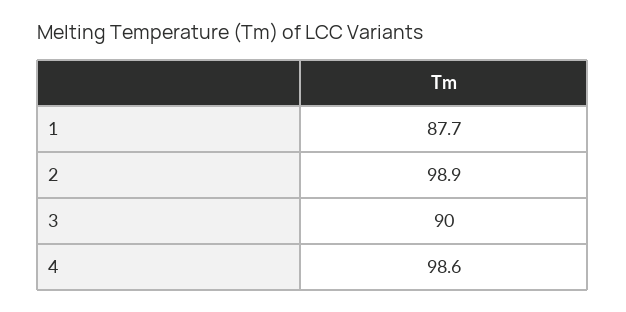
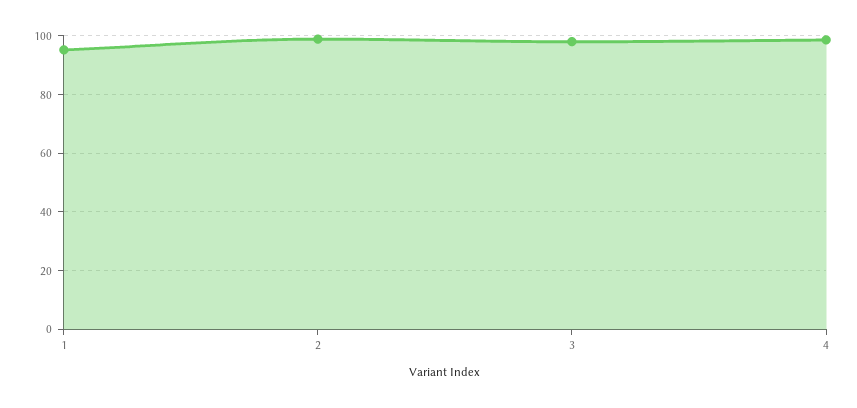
1: 87.7 -> 95
3: 90 -> 97.5

